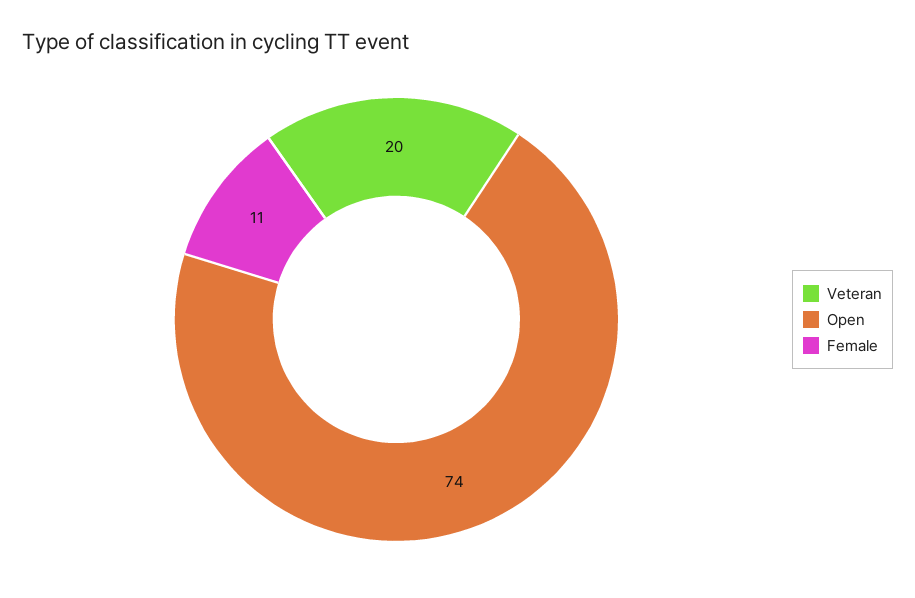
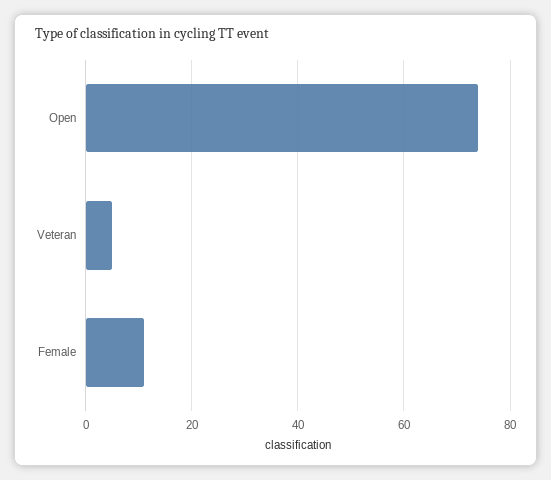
Veteran: 20 -> 5

